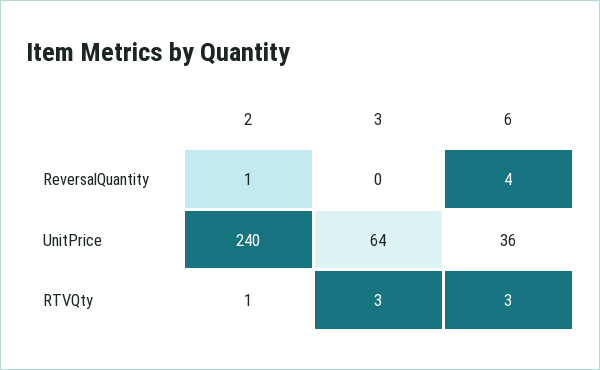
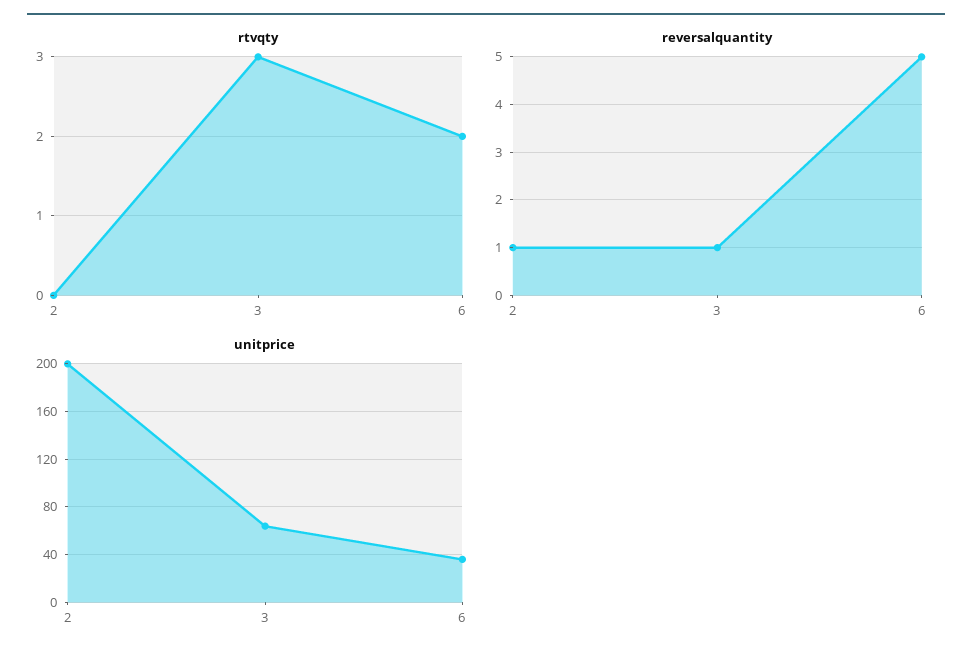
ReversalQuantity, 3: 0 -> 1
ReversalQuantity, 6: 4 -> 5
UnitPrice, 2: 240 -> 200
RTVQty, 2: 1 -> 0
RTVQty, 6: 3 -> 2

